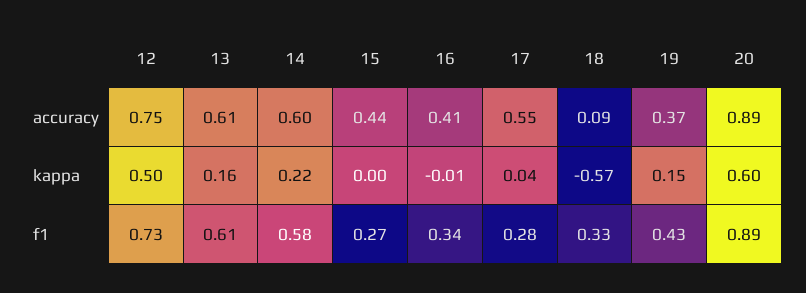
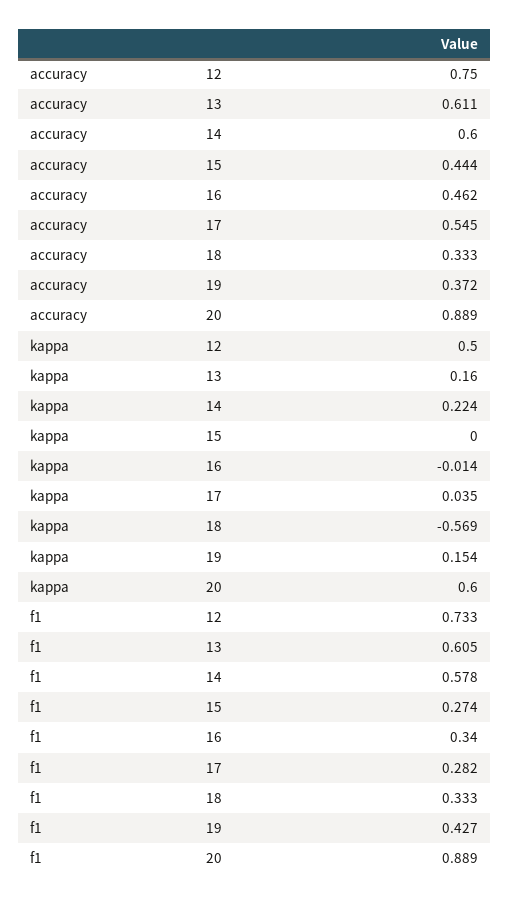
16, accuracy: 0.41 -> 0.462
18, accuracy: 0.09 -> 0.333

